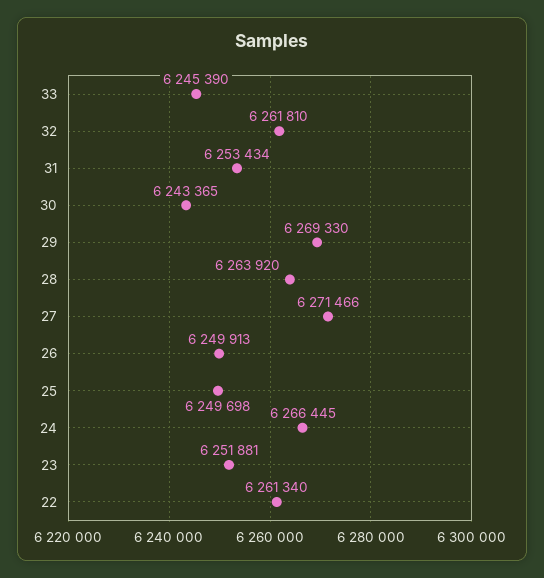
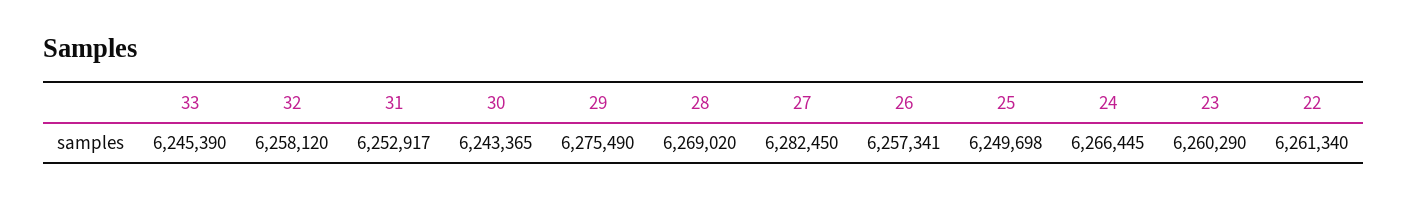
32: 6261810 -> 6258120
31: 6253434 -> 6252917
29: 6269330 -> 6275490
28: 6263920 -> 6269020
27: 6271466 -> 6282450
26: 6249913 -> 6257341
23: 6251881 -> 6260290

